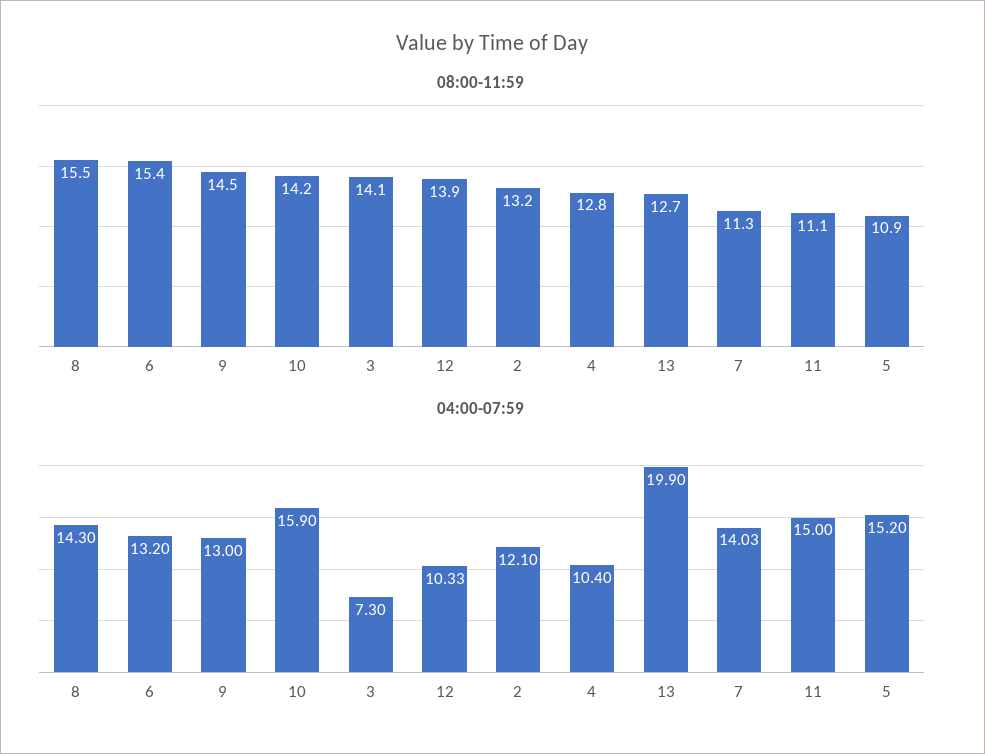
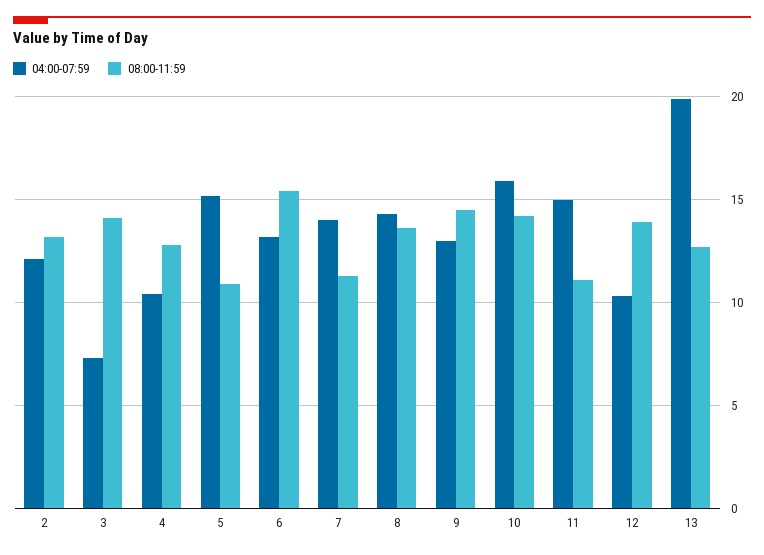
08:00-11:59, 8: 15.5 -> 13.5

